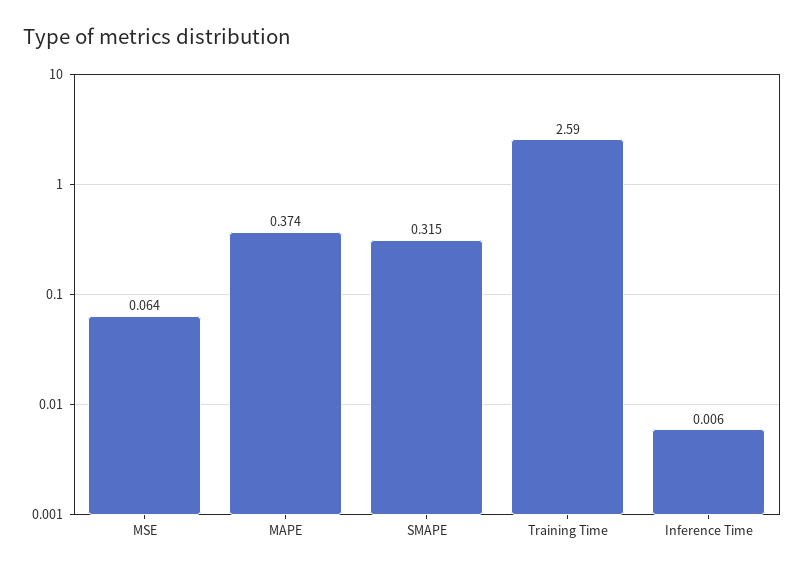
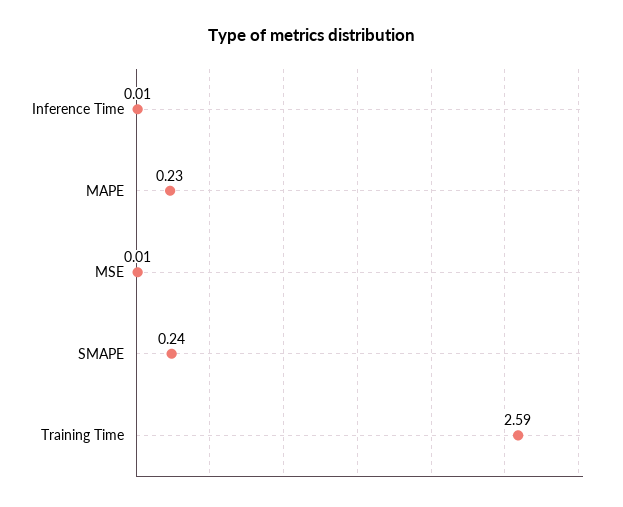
MSE: 0.064 -> 0.01
MAPE: 0.374 -> 0.23
SMAPE: 0.315 -> 0.24

